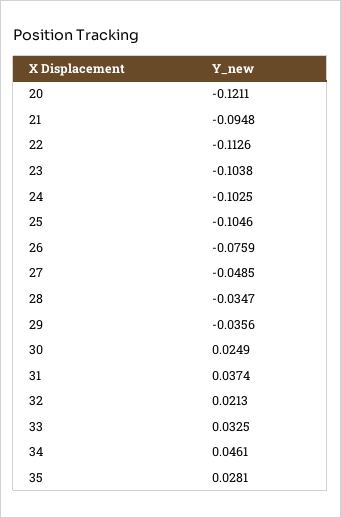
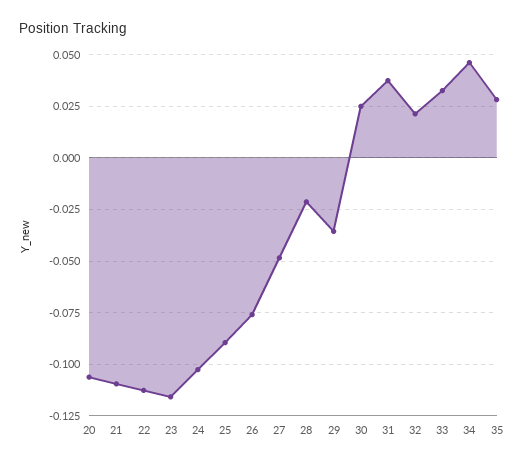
20: -0.1211 -> -0.105
21: -0.0948 -> -0.11
23: -0.1038 -> -0.115
25: -0.1046 -> -0.09
28: -0.0347 -> -0.02

